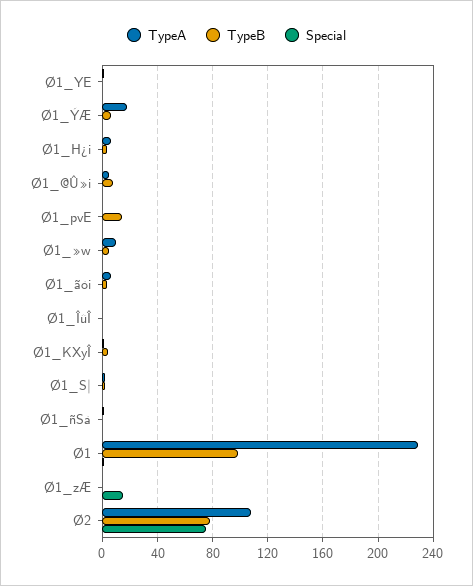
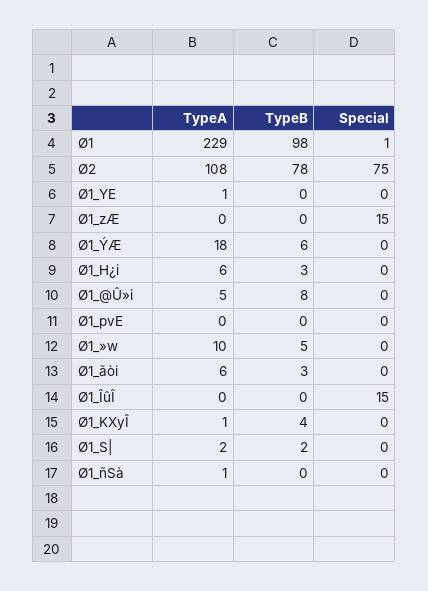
TypeB, Ø1_pvE: 15 -> 0
Special, Ø1_ÎûÎ: 0 -> 15

